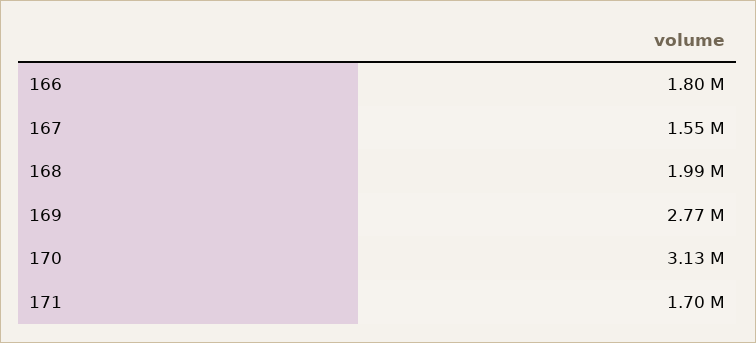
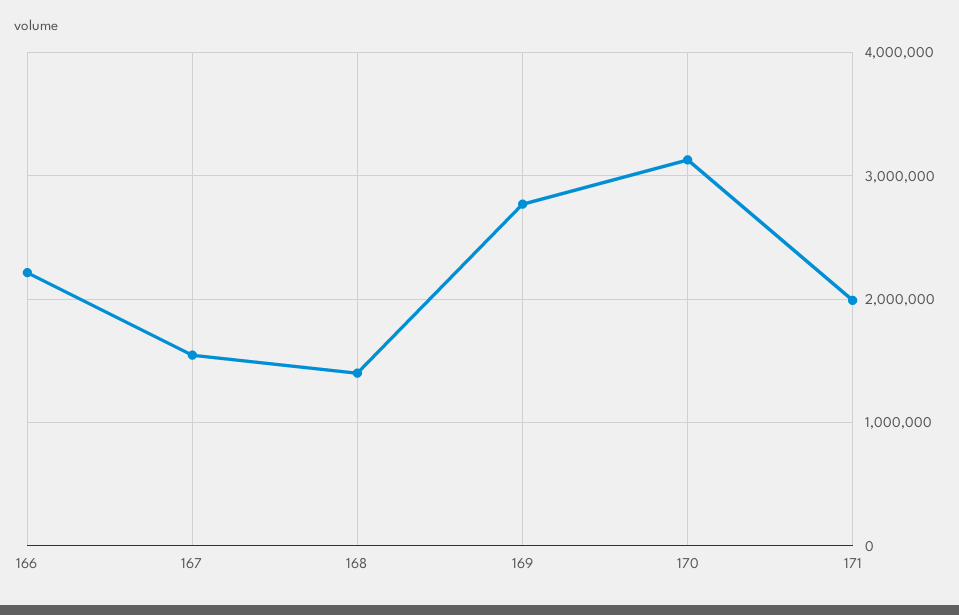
166: 1800000 -> 2200000
168: 1990000 -> 1400000
171: 1700000 -> 2000000

